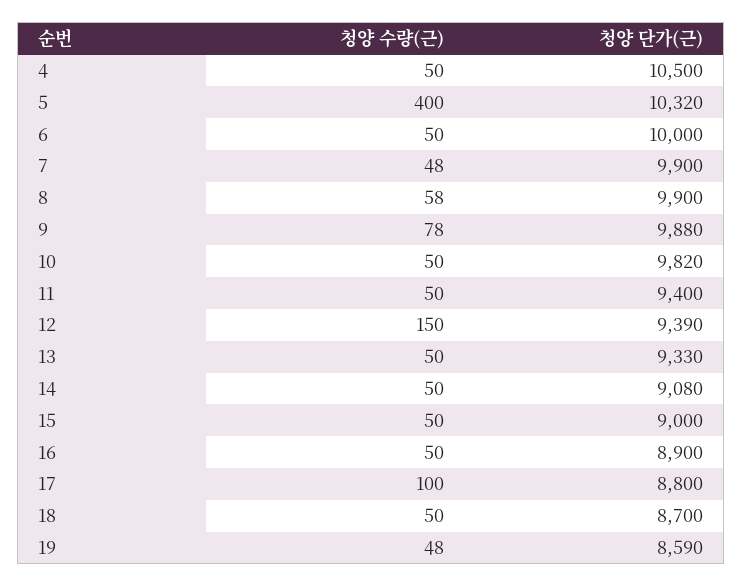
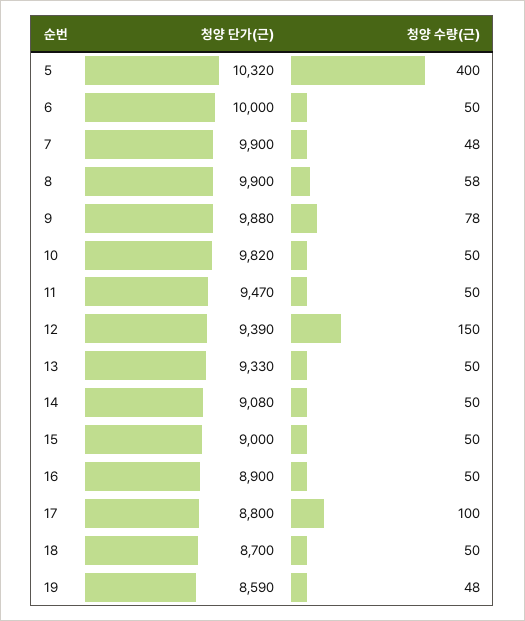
청양 수량(근), 4: 50 -> none
청양 단가(근), 4: 10500 -> none
청양 단가(근), 11: 9400 -> 9470

